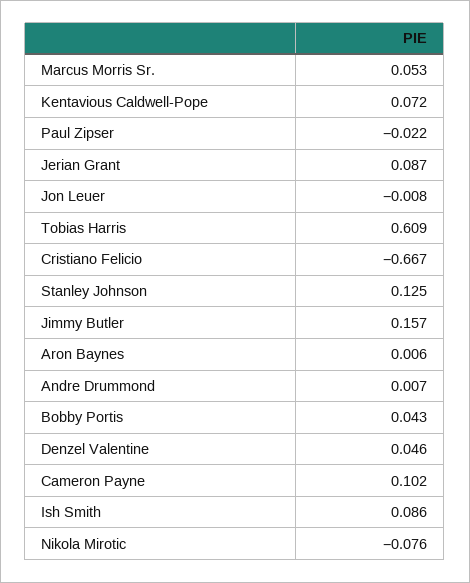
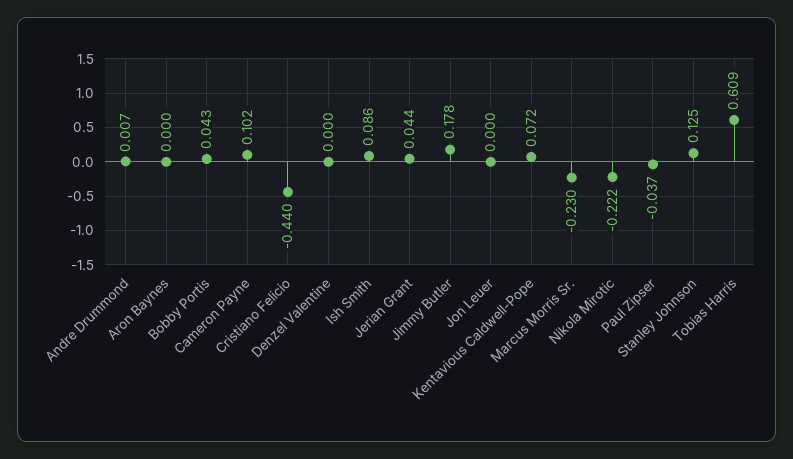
Marcus Morris Sr.: 0.053 -> -0.23
Paul Zipser: -0.022 -> -0.037
Jerian Grant: 0.087 -> 0.044
Jon Leuer: -0.008 -> 0
Cristiano Felicio: -0.667 -> -0.44
Jimmy Butler: 0.157 -> 0.178
Aron Baynes: 0.006 -> 0
Denzel Valentine: 0.046 -> 0
Nikola Mirotic: -0.076 -> -0.222

